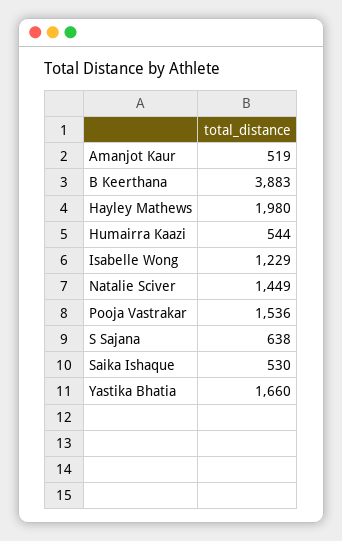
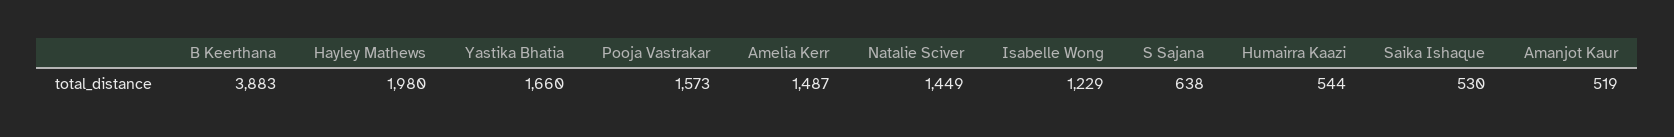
Pooja Vastrakar: 1536 -> 1573
Amelia Kerr: none -> 1487

